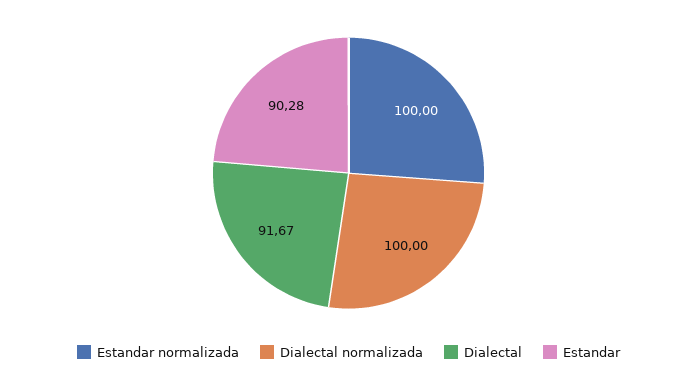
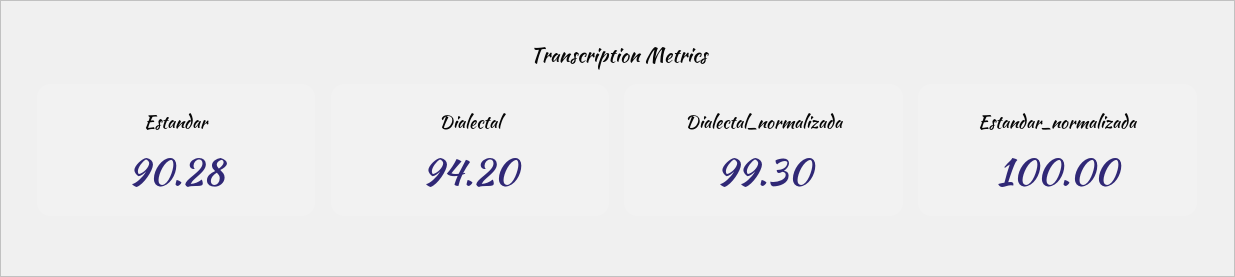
Dialectal normalizada: 100 -> 99.3
Dialectal: 91.67 -> 94.2

